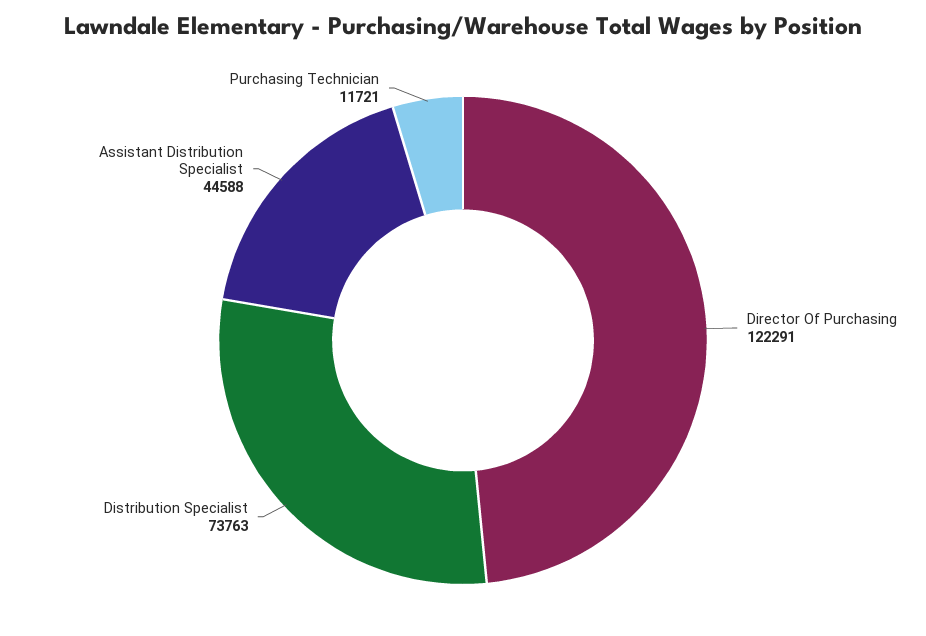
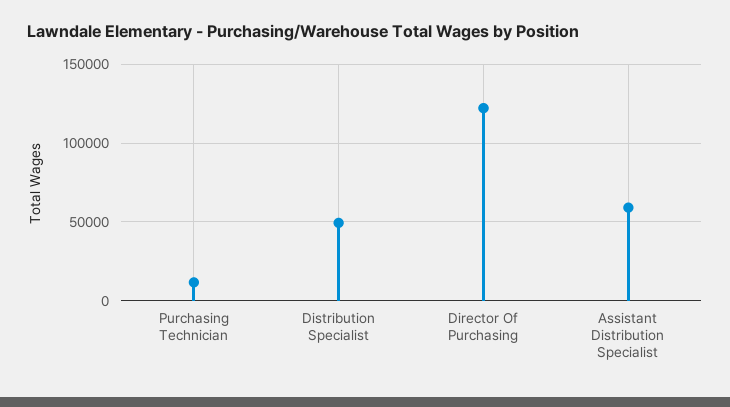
Distribution Specialist: 73763 -> 50000
Assistant Distribution Specialist: 44588 -> 60000

